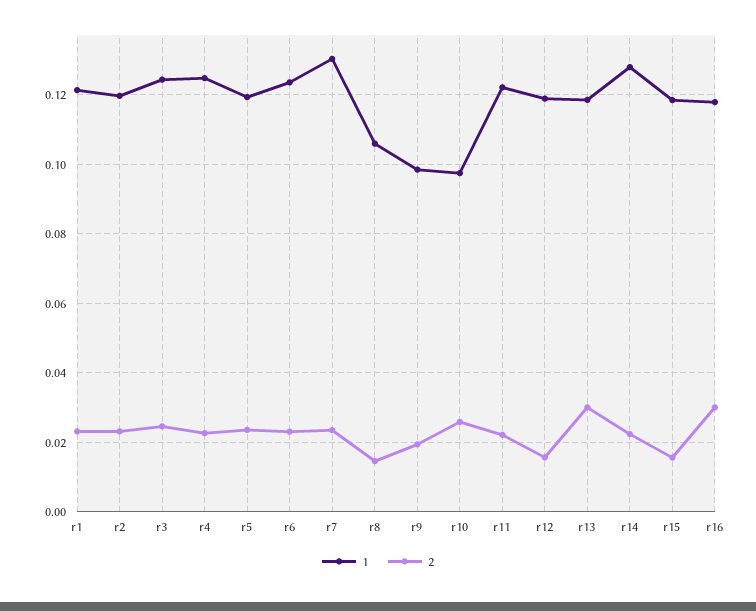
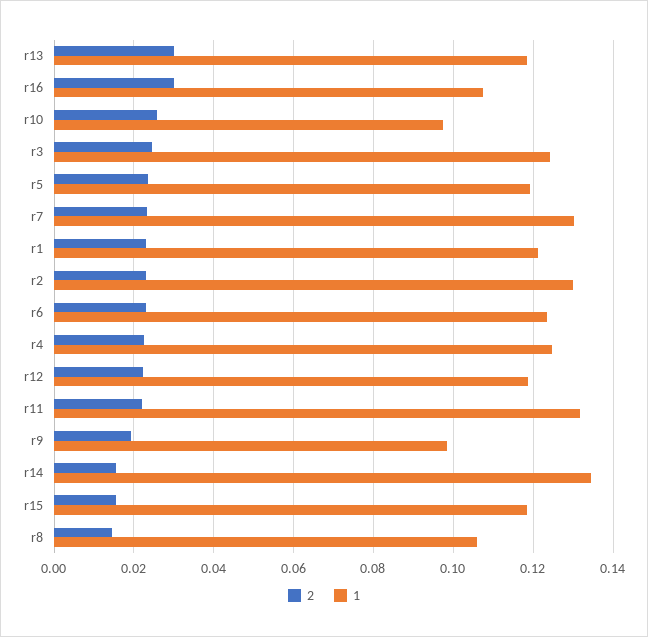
1, r2: 0.12 -> 0.13
1, r11: 0.122 -> 0.132
2, r12: 0.016 -> 0.022
1, r14: 0.128 -> 0.134
2, r14: 0.022 -> 0.016
1, r16: 0.118 -> 0.108

